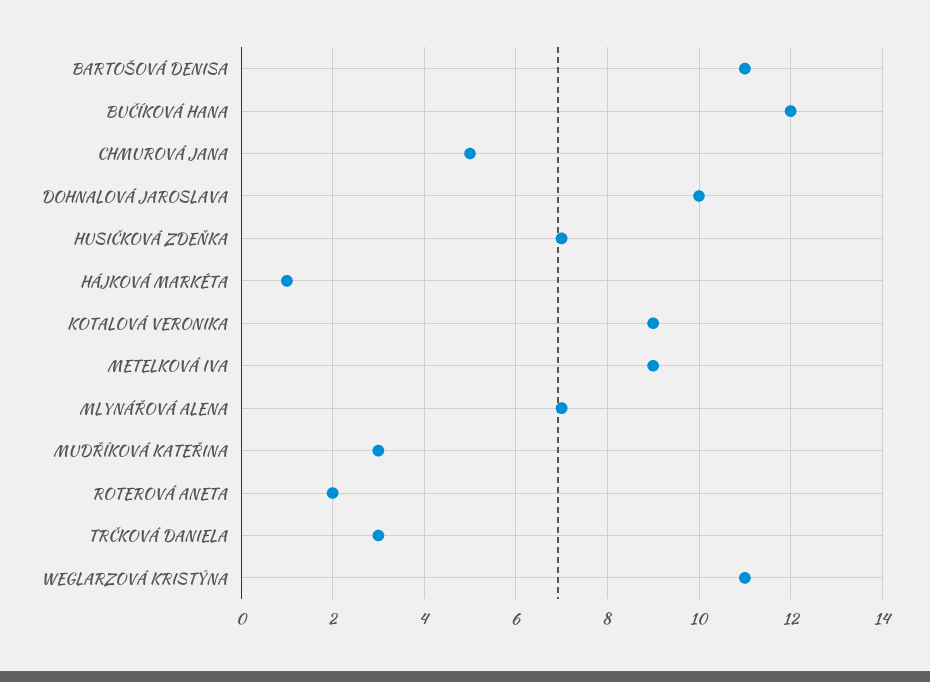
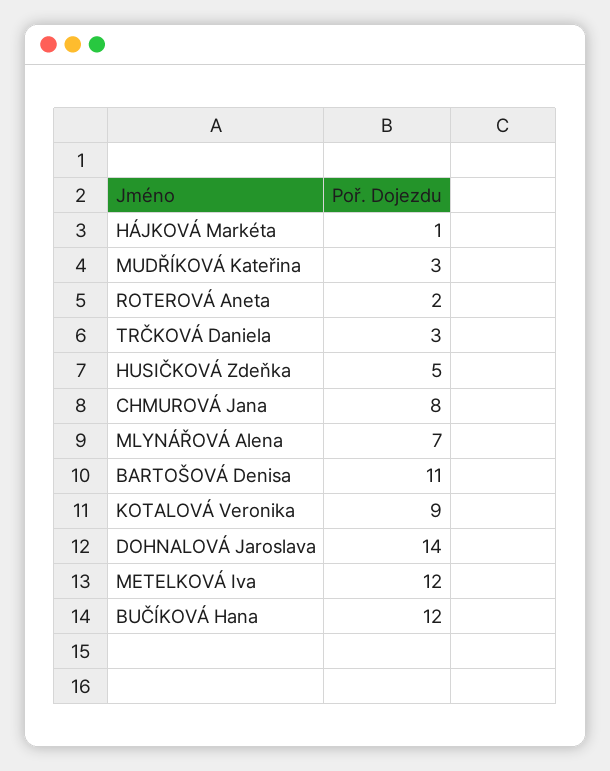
CHMUROVÁ JANA: 5 -> 8
DOHNALOVÁ JAROSLAVA: 10 -> 14
HUSIČKOVÁ ZDEŇKA: 7 -> 5
METELKOVÁ IVA: 9 -> 12
WEGLARZOVÁ KRISTÝNA: 11 -> none

